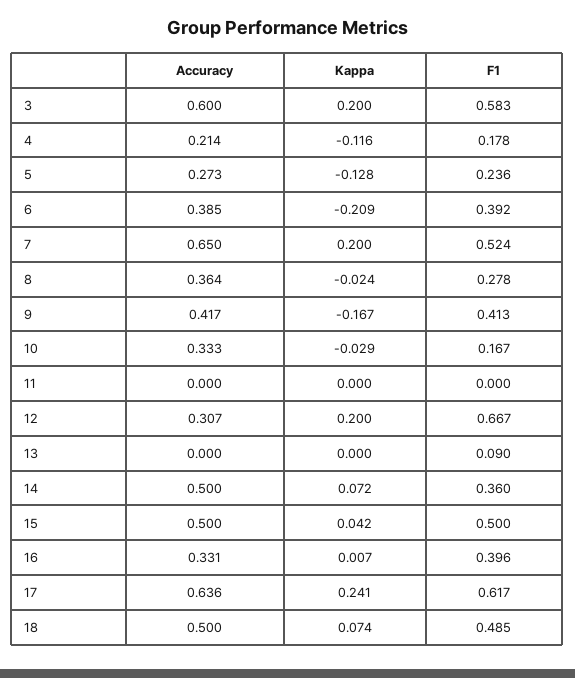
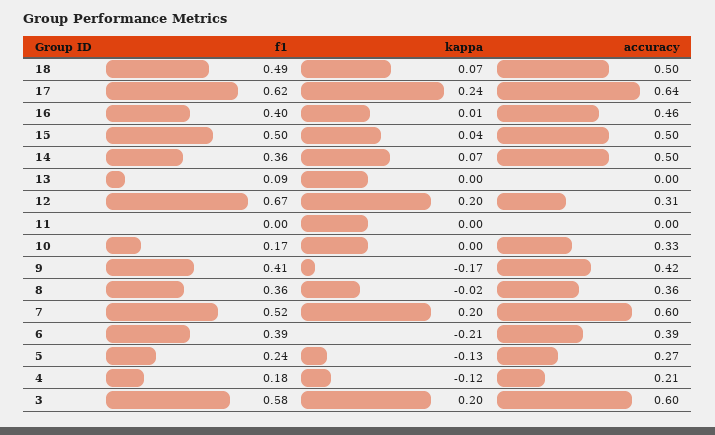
Accuracy, 7: 0.65 -> 0.6
F1, 8: 0.278 -> 0.36
Kappa, 10: -0.029 -> 0
Accuracy, 16: 0.331 -> 0.46

